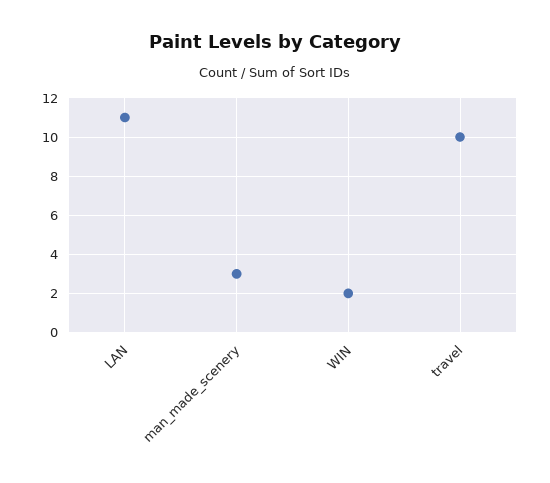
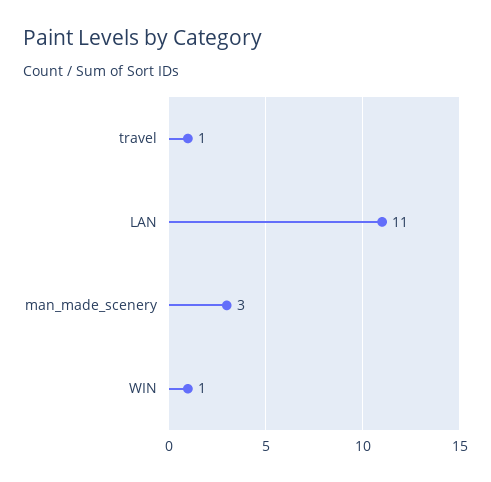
WIN: 2 -> 1
travel: 10 -> 1

